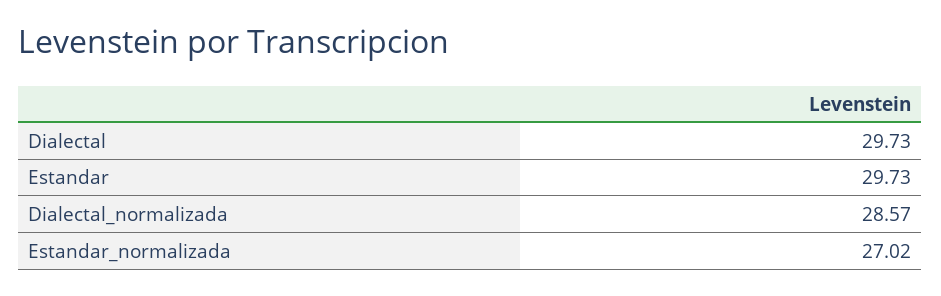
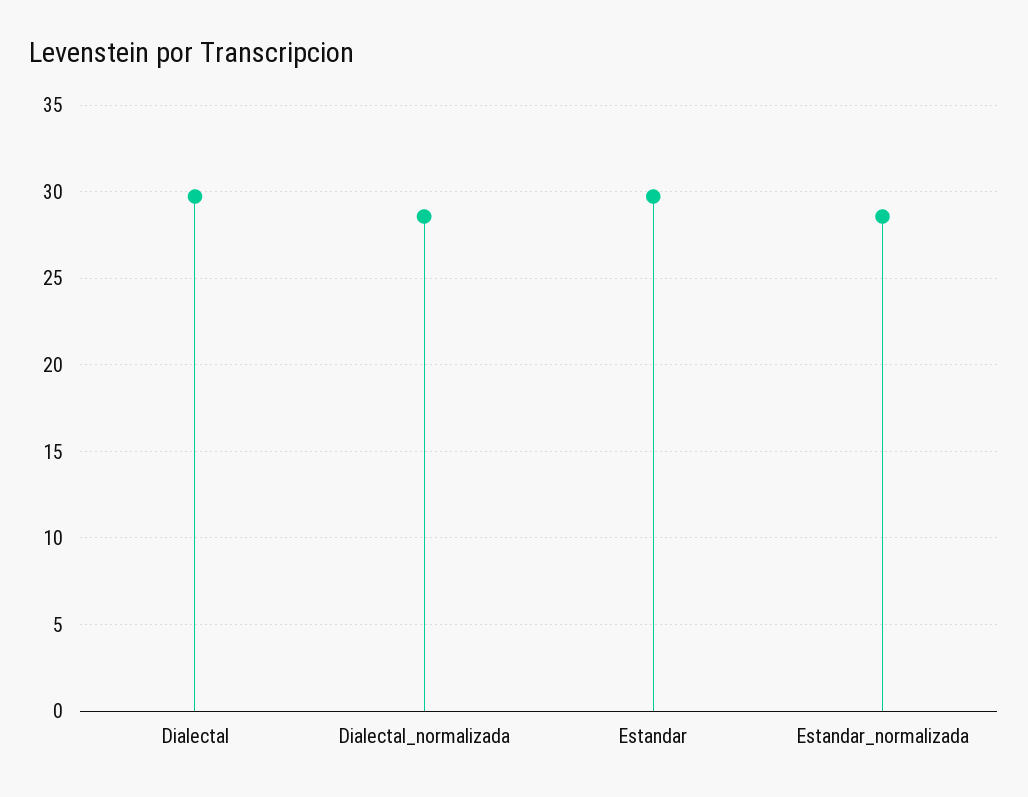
Estandar_normalizada: 27.02 -> 28.5

